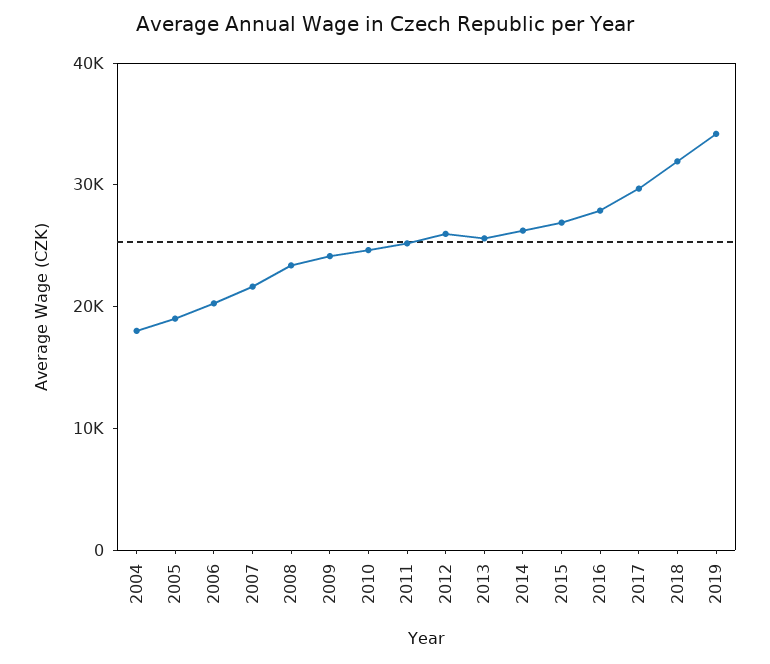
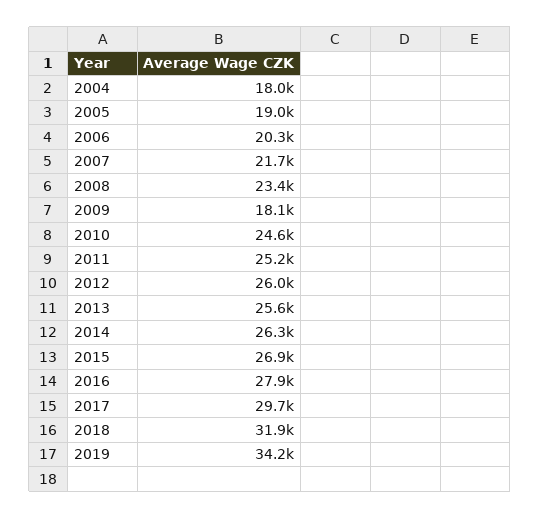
2009: 24000 -> 18100

